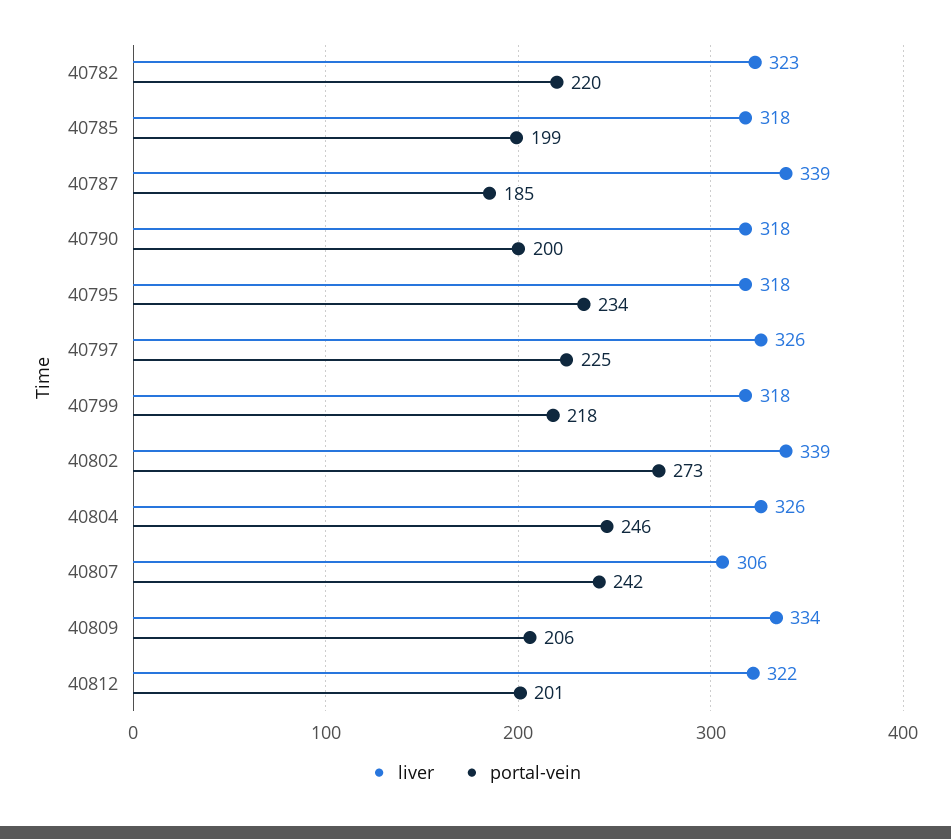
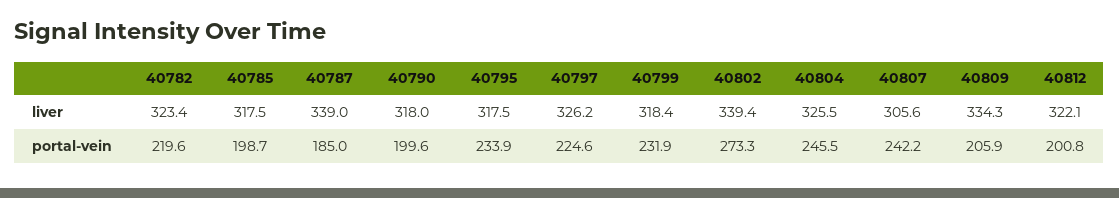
portal-vein, 40799: 218 -> 231.9

